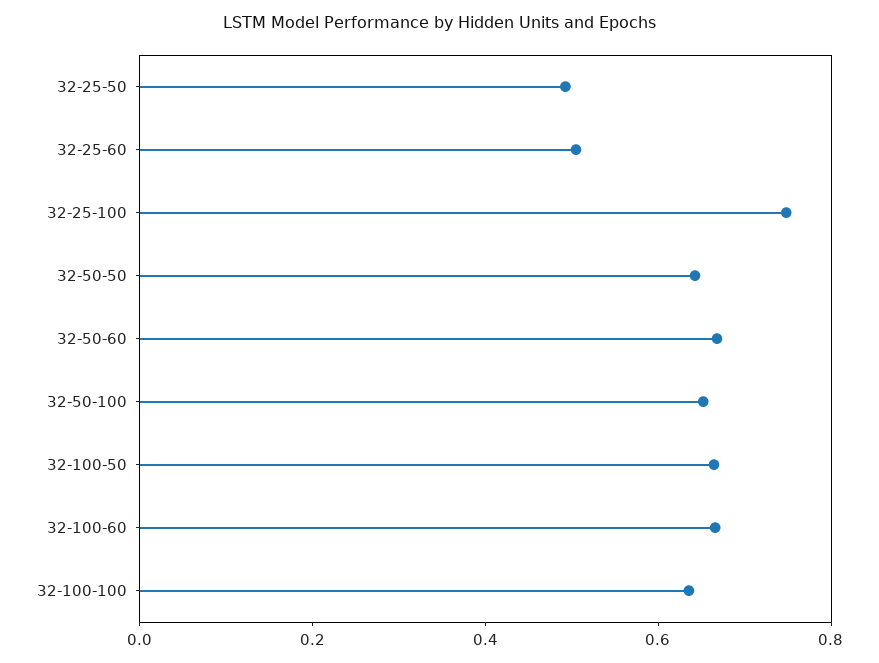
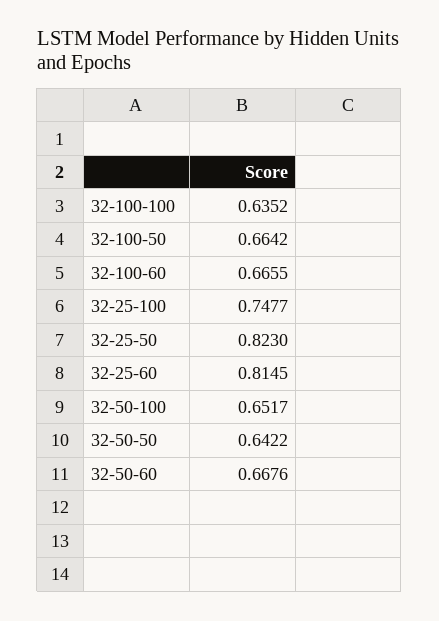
32-25-50: 0.5 -> 0.823
32-25-60: 0.5 -> 0.8145

